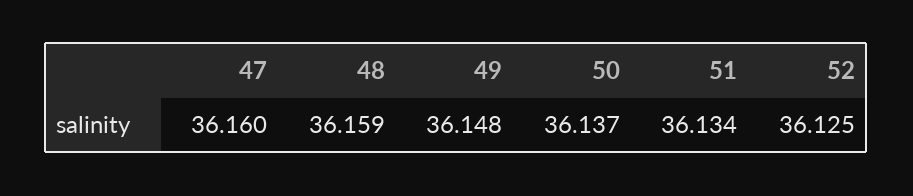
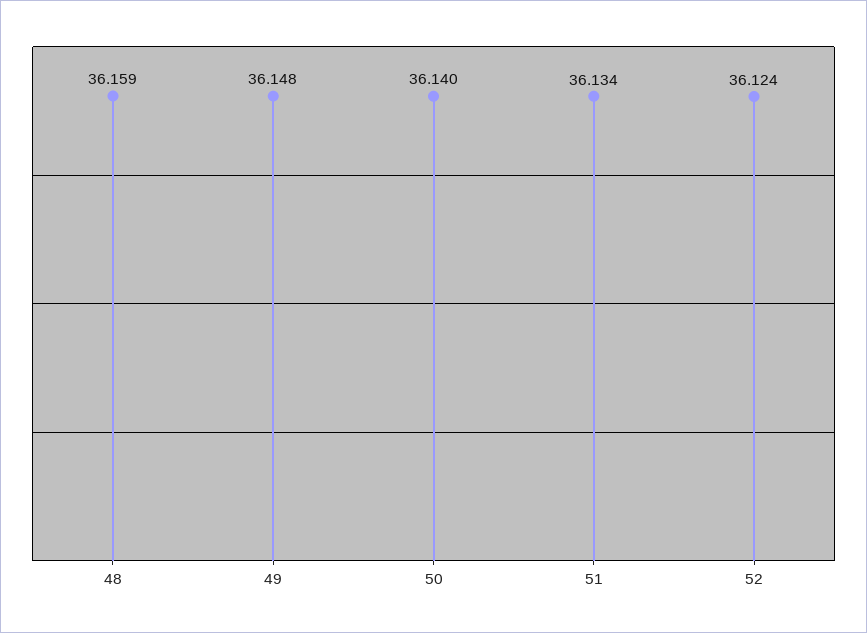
47: 36.16 -> none
50: 36.137 -> 36.14
52: 36.125 -> 36.124

